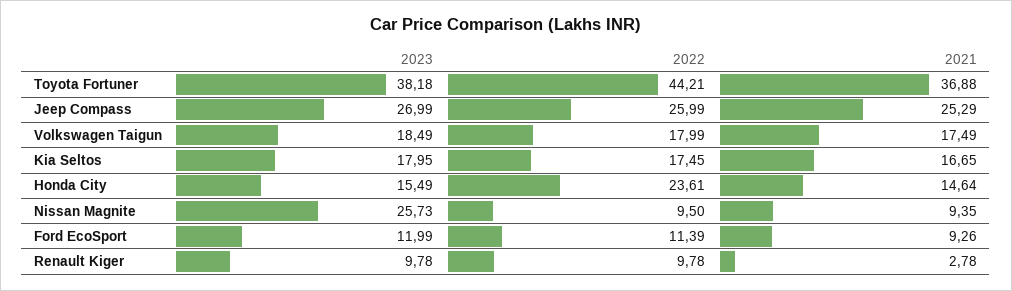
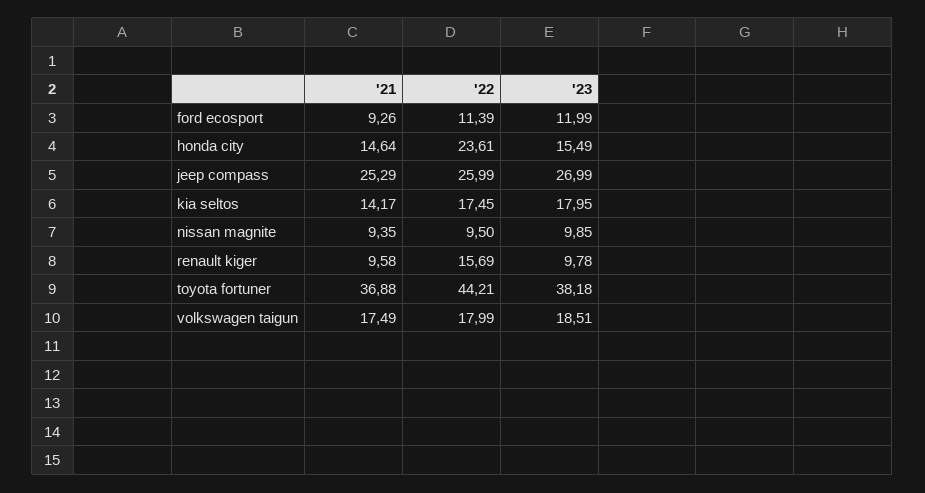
2023, Volkswagen Taigun: 18.49 -> 18.51
2021, Kia Seltos: 16.65 -> 14.17
2023, Nissan Magnite: 25.73 -> 9.85
2022, Renault Kiger: 9.78 -> 15.69
2021, Renault Kiger: 2.78 -> 9.58

